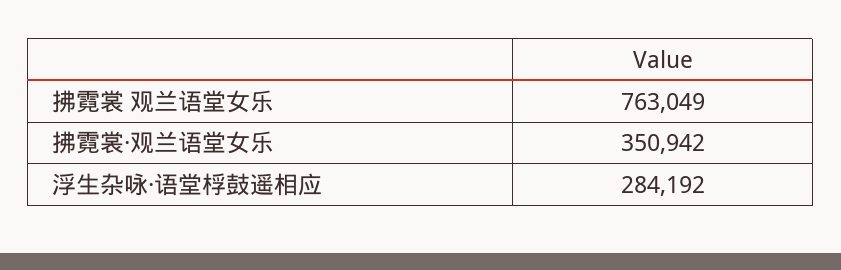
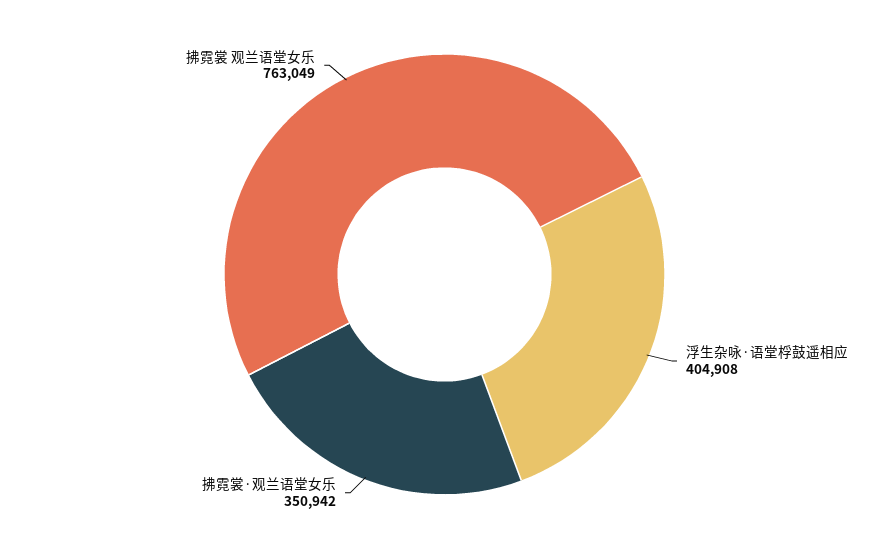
浮生杂咏·语堂桴鼓遥相应: 284192 -> 404908

